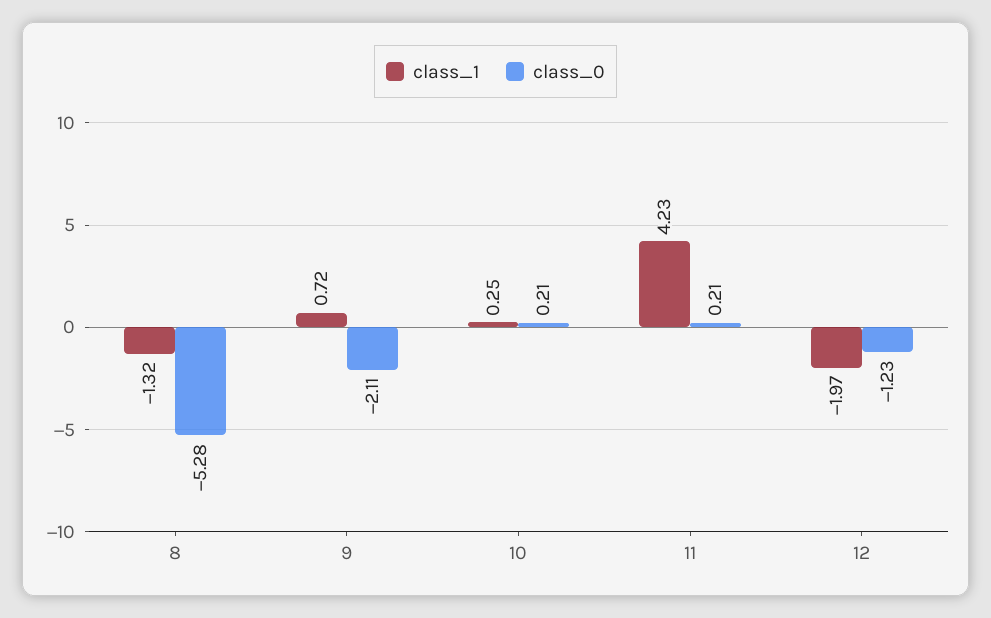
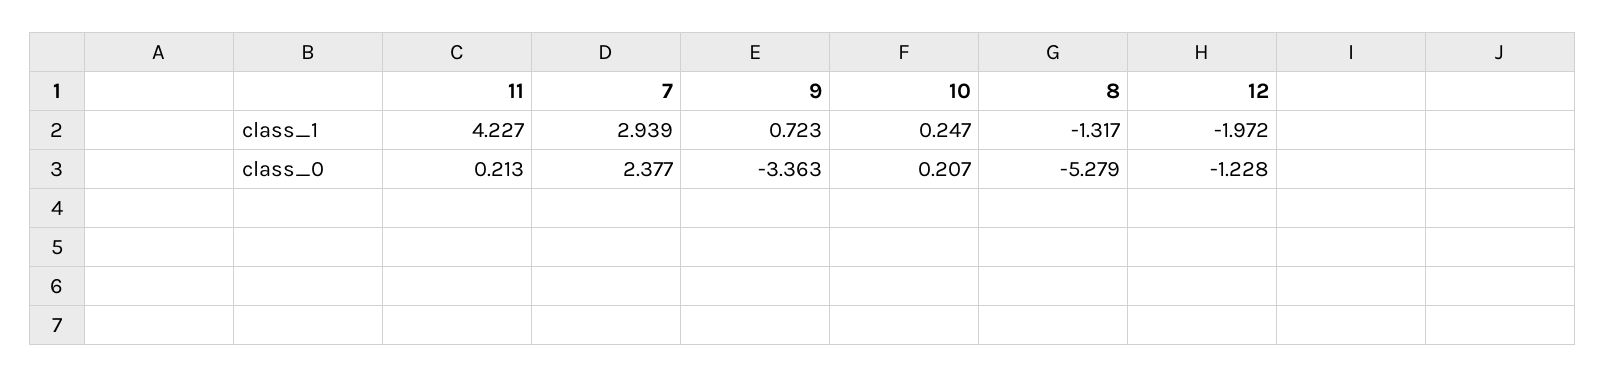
class_0, 9: -2.11 -> -3.363
class_1, 7: none -> 2.939
class_0, 7: none -> 2.377

